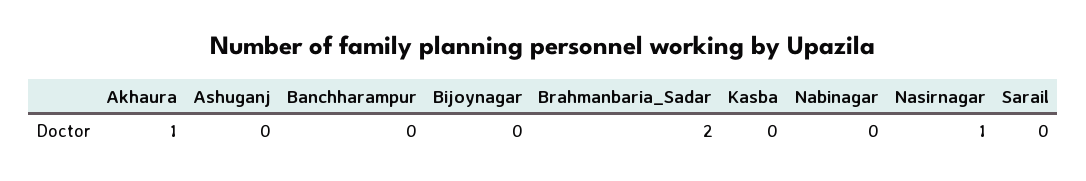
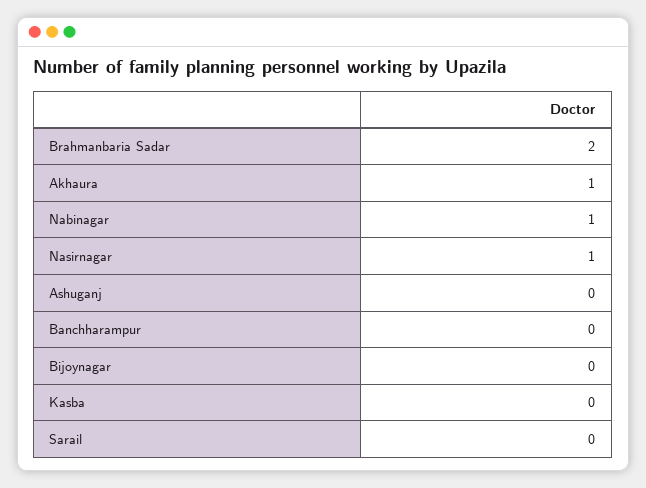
Nabinagar: 0 -> 1

